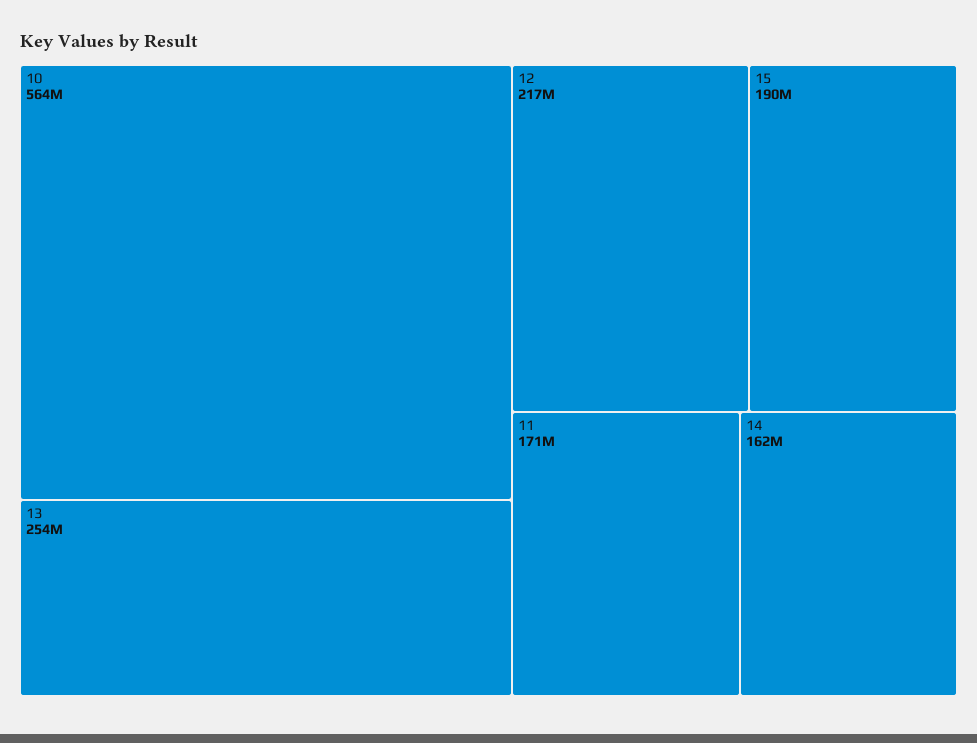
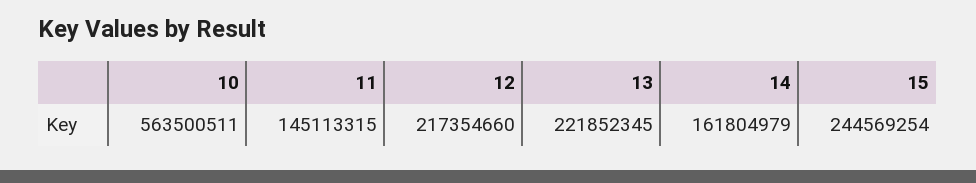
13: 254000000 -> 221852345
15: 190000000 -> 244569254
11: 171000000 -> 145113315

